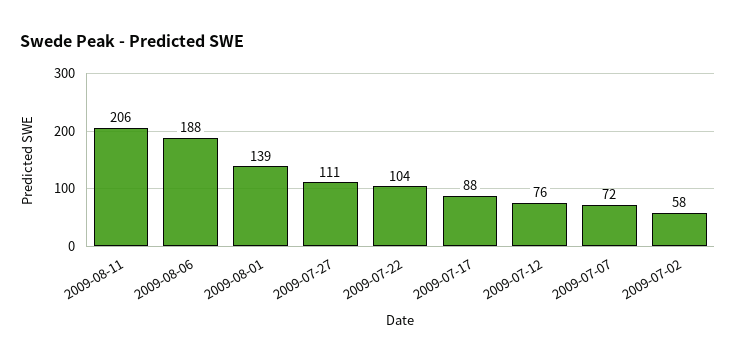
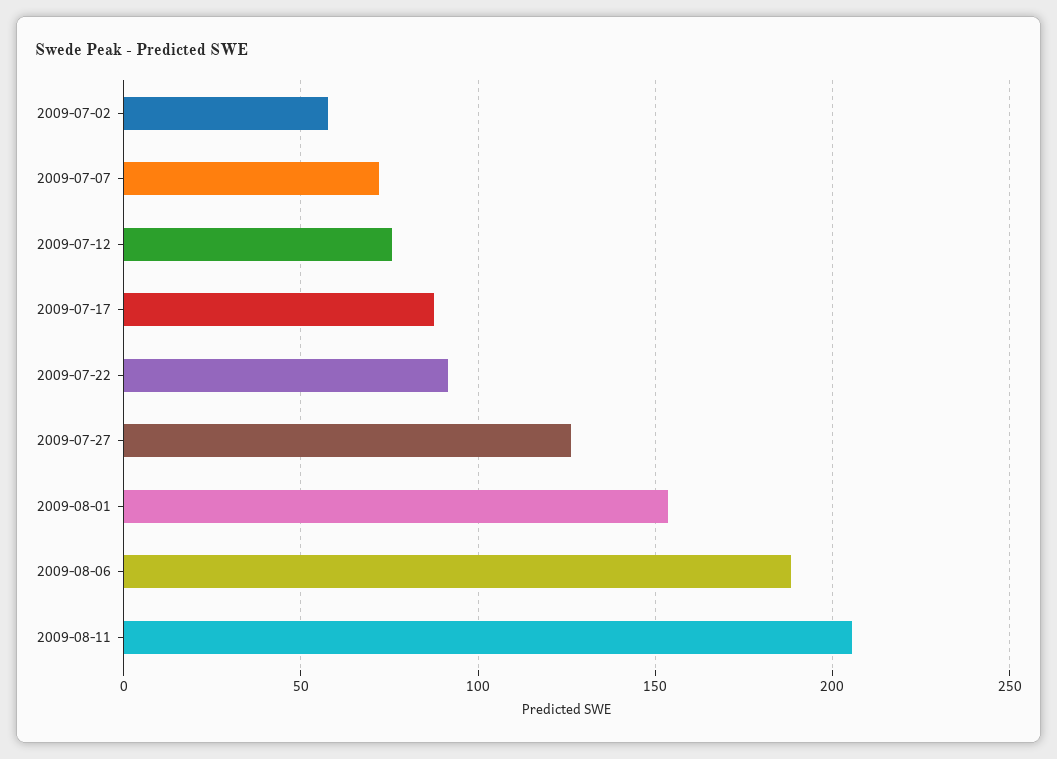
2009-08-01: 139 -> 155
2009-07-27: 111 -> 125
2009-07-22: 104 -> 90

